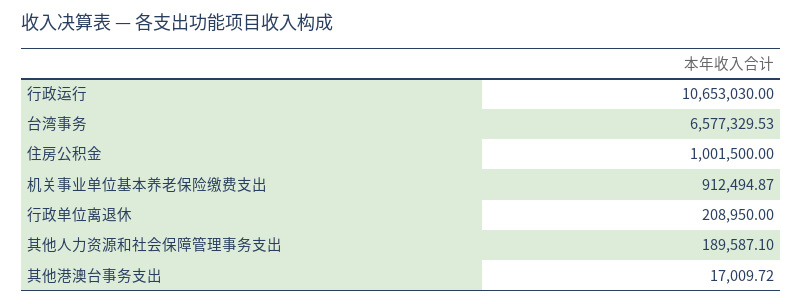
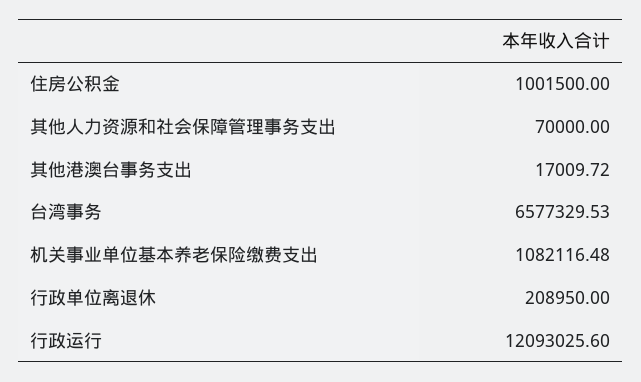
行政运行: 10653030 -> 12093025.6
机关事业单位基本养老保险缴费支出: 912494.87 -> 1082116.48
其他人力资源和社会保障管理事务支出: 189587.1 -> 70000

